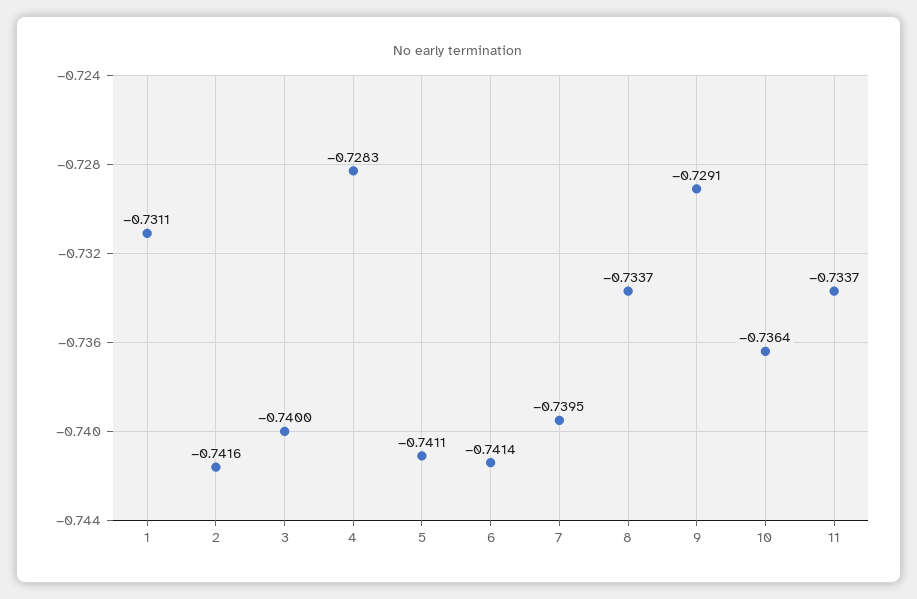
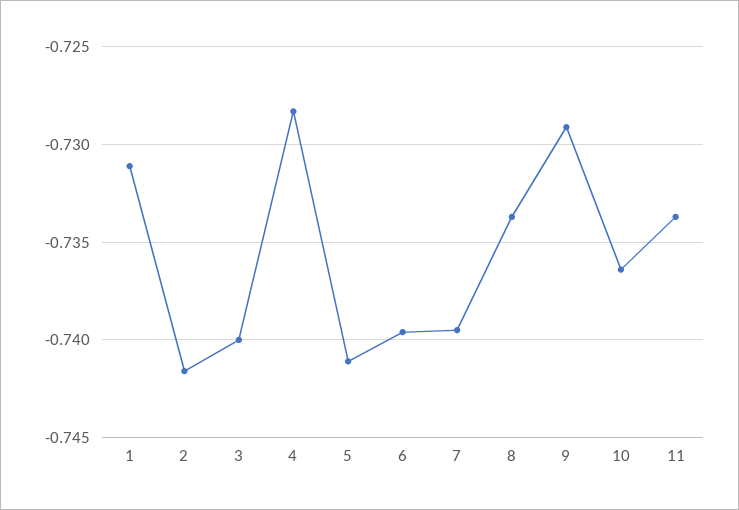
6: -0.7414 -> -0.7395

